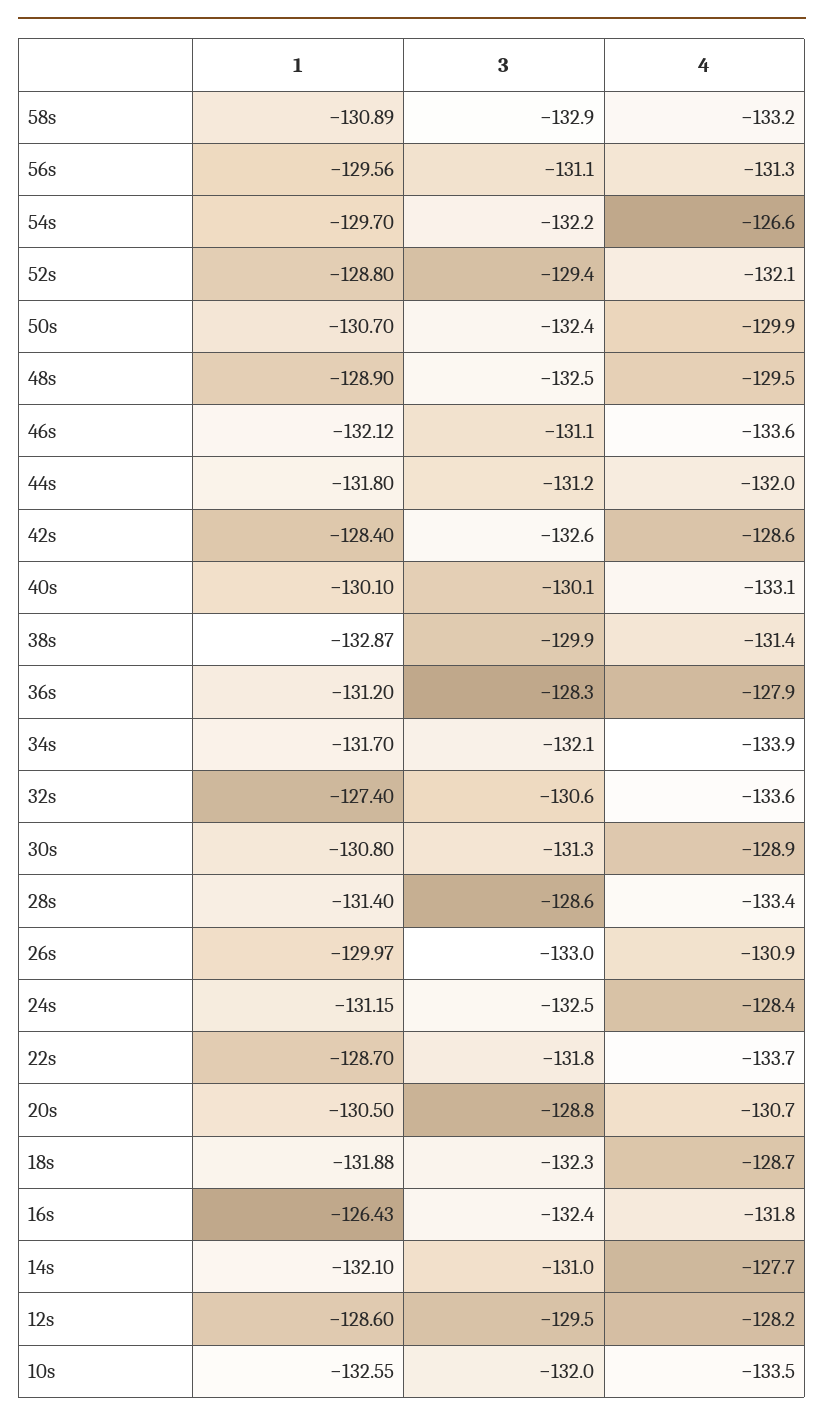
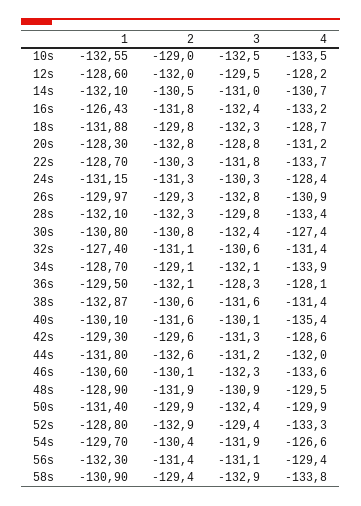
1, 58s: -130.89 -> -130.9
4, 58s: -133.2 -> -133.8
1, 56s: -129.56 -> -132.3
4, 56s: -131.3 -> -129.4
3, 54s: -132.2 -> -131.9
4, 52s: -132.1 -> -133.3
1, 50s: -130.7 -> -131.4
3, 48s: -132.5 -> -130.9
1, 46s: -132.12 -> -130.6
3, 46s: -131.1 -> -132.3
1, 42s: -128.4 -> -129.3
3, 42s: -132.6 -> -131.3
4, 40s: -133.1 -> -135.4
3, 38s: -129.9 -> -131.6
1, 36s: -131.2 -> -129.5
4, 36s: -127.9 -> -128.1
1, 34s: -131.7 -> -128.7
4, 32s: -133.6 -> -131.4
3, 30s: -131.3 -> -132.4
4, 30s: -128.9 -> -127.4
1, 28s: -131.4 -> -132.1
3, 28s: -128.6 -> -129.8
3, 26s: -133 -> -132.8
3, 24s: -132.5 -> -130.3
1, 20s: -130.5 -> -128.3
4, 20s: -130.7 -> -131.2
4, 16s: -131.8 -> -133.2
4, 14s: -127.7 -> -130.7
3, 10s: -132 -> -132.5
2, 10s: none -> -129
2, 12s: none -> -132
2, 14s: none -> -130.5
2, 16s: none -> -131.8
2, 18s: none -> -129.8
2, 20s: none -> -132.8
2, 22s: none -> -130.3
2, 24s: none -> -131.3
2, 26s: none -> -129.3
2, 28s: none -> -132.3
2, 30s: none -> -130.8
2, 32s: none -> -131.1
2, 34s: none -> -129.1
2, 36s: none -> -132.1
2, 38s: none -> -130.6
2, 40s: none -> -131.6
2, 42s: none -> -129.6
2, 44s: none -> -132.6
2, 46s: none -> -130.1
2, 48s: none -> -131.9
2, 50s: none -> -129.9
2, 52s: none -> -132.9
2, 54s: none -> -130.4
2, 56s: none -> -131.4
2, 58s: none -> -129.4

